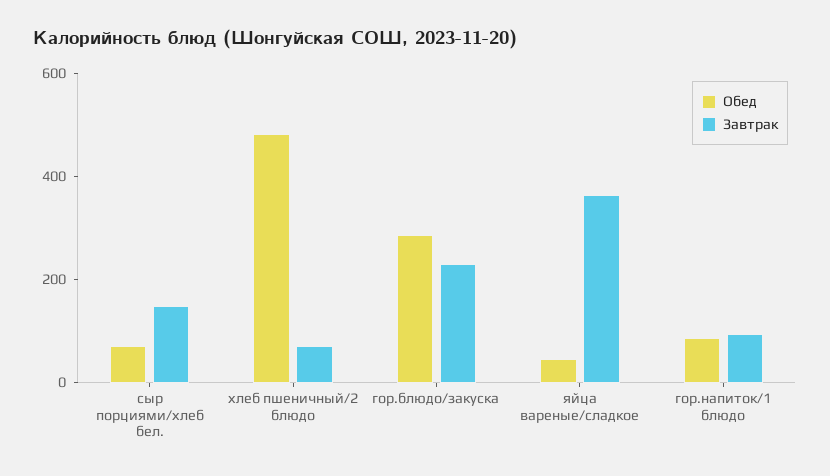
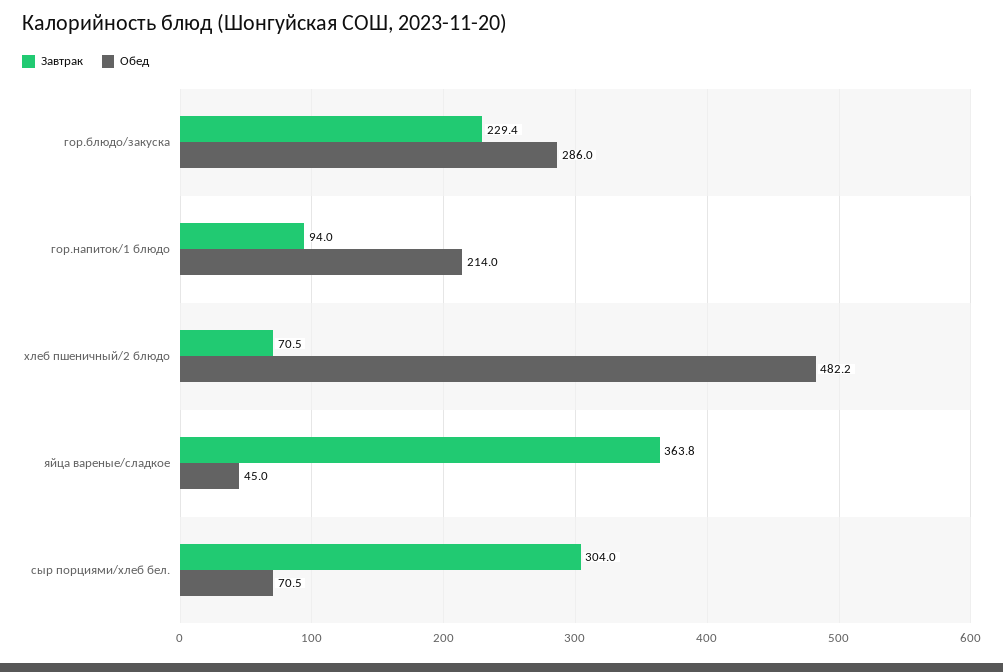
Завтрак, сыр порциями/хлеб бел.: 150 -> 304
Обед, гор.напиток/1 блюдо: 100 -> 214

